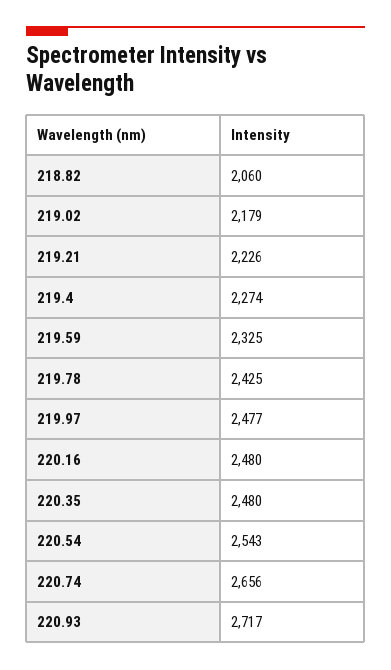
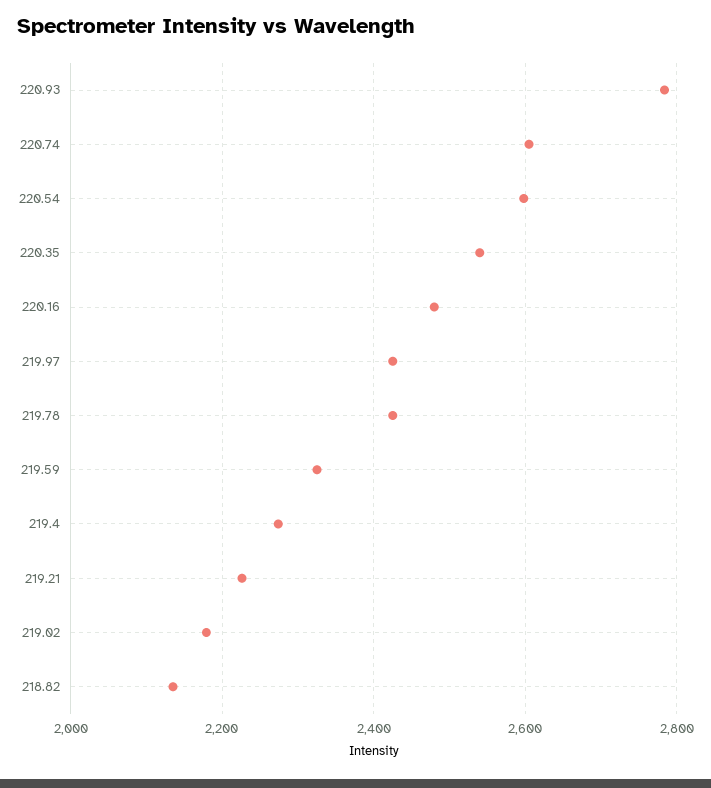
218.82: 2060 -> 2140
219.97: 2477 -> 2420
220.35: 2480 -> 2540
220.54: 2543 -> 2600
220.74: 2656 -> 2600
220.93: 2717 -> 2780

